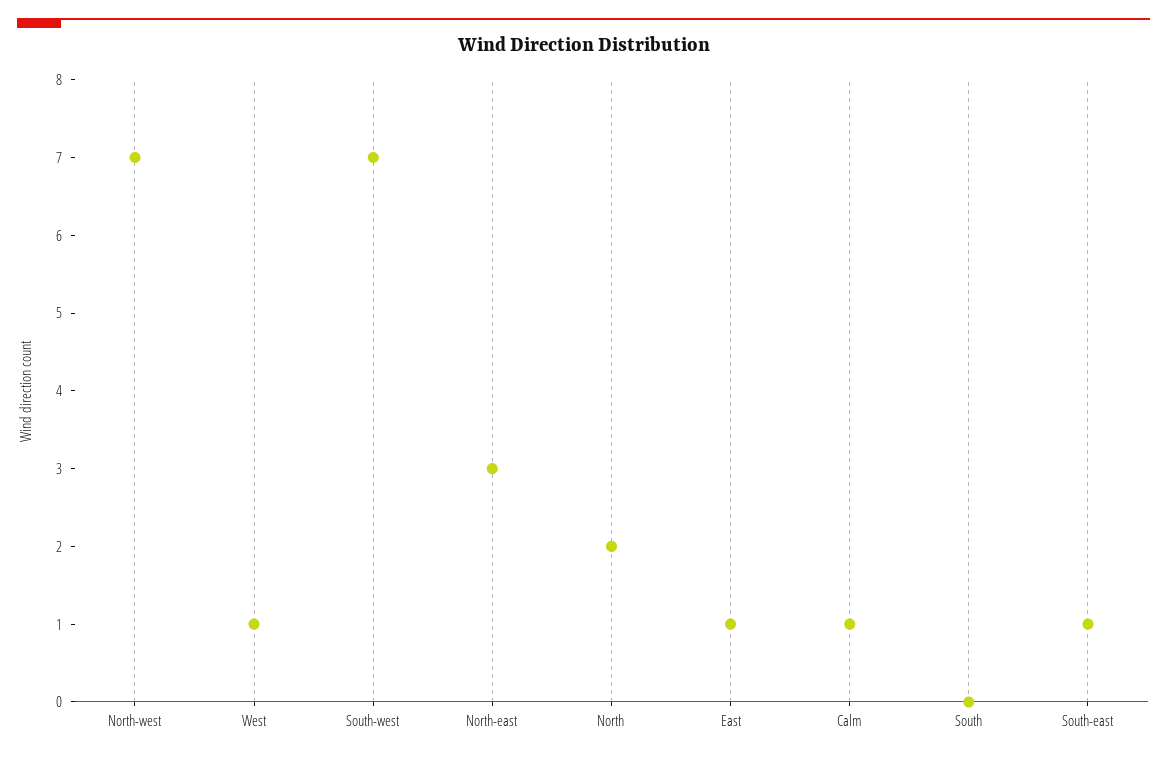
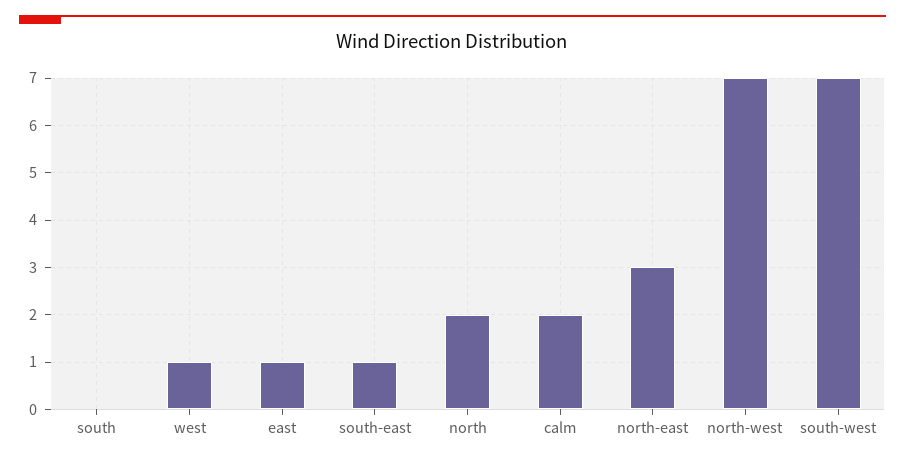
Calm: 1 -> 2

